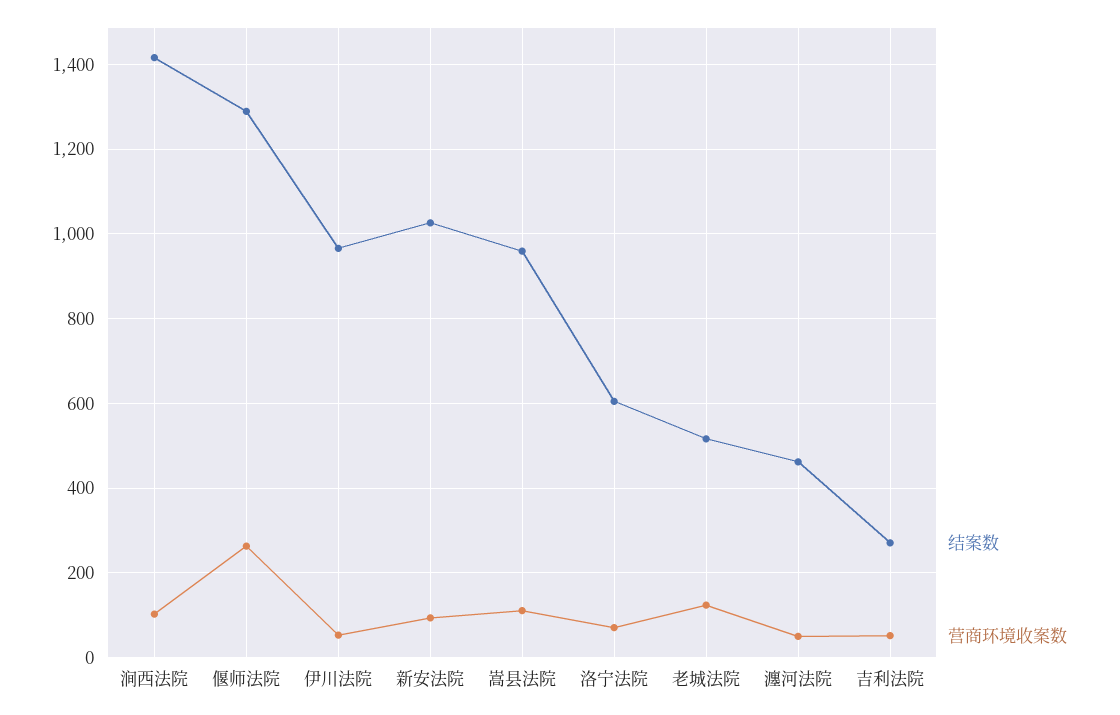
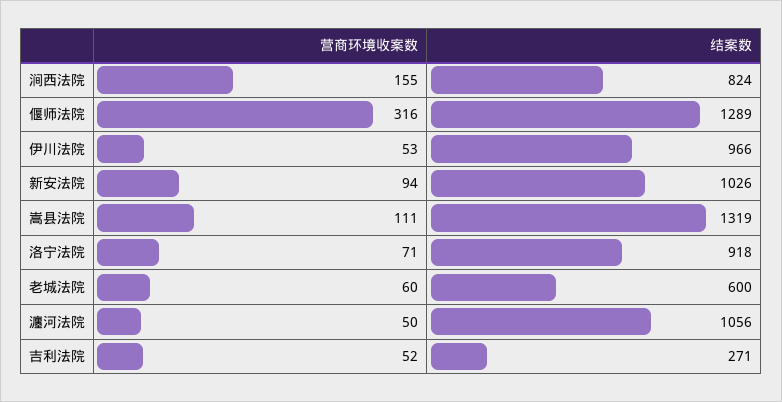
结案数, 涧西法院: 1420 -> 824
营商环境收案数, 涧西法院: 100 -> 155
营商环境收案数, 偃师法院: 260 -> 316
结案数, 嵩县法院: 960 -> 1319
结案数, 洛宁法院: 600 -> 918
结案数, 老城法院: 520 -> 600
营商环境收案数, 老城法院: 120 -> 60
结案数, 瀍河法院: 460 -> 1056

